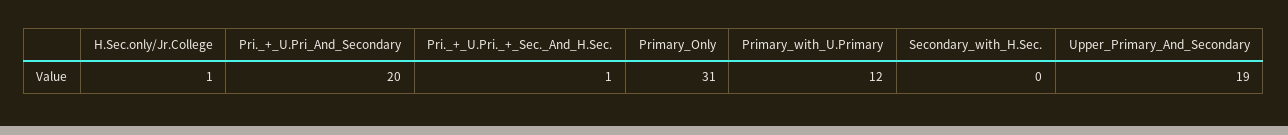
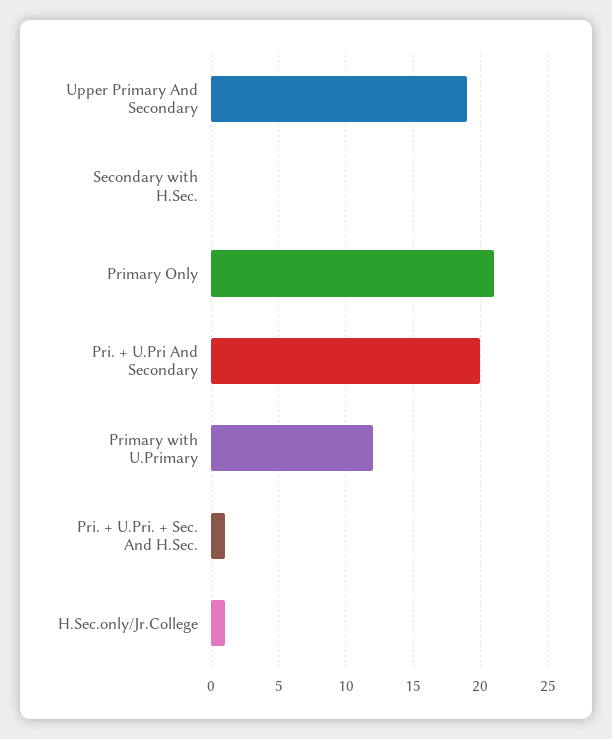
Primary_Only: 31 -> 21

